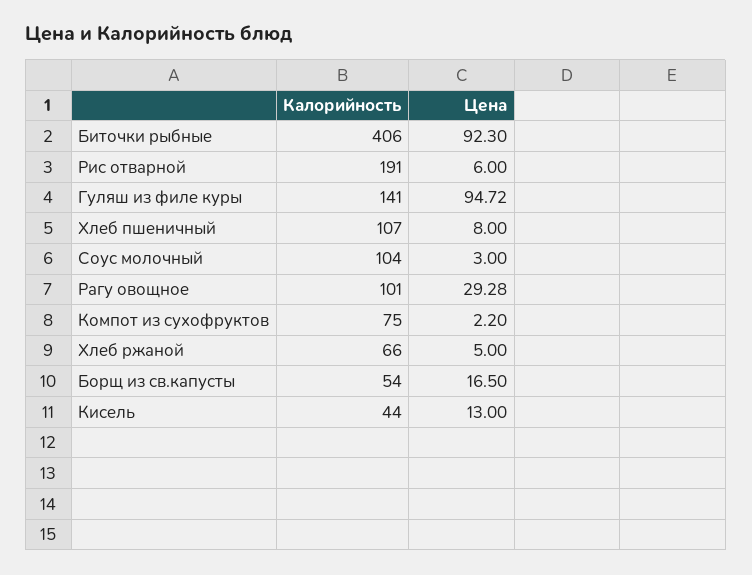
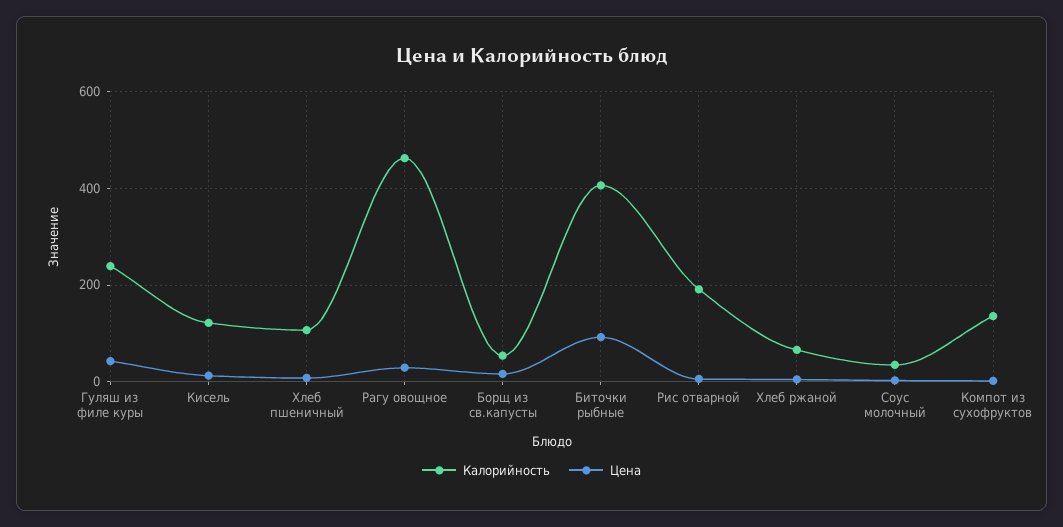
Калорийность, Гуляш из филе куры: 141 -> 240
Цена, Гуляш из филе куры: 94.72 -> 40
Калорийность, Соус молочный: 104 -> 40
Калорийность, Рагу овощное: 101 -> 460
Калорийность, Компот из сухофруктов: 75 -> 140
Калорийность, Кисель: 44 -> 120

